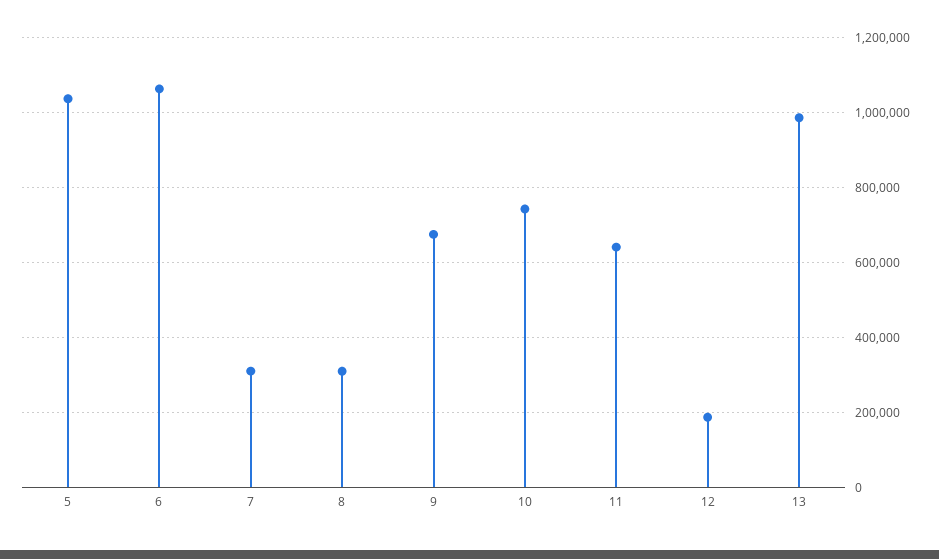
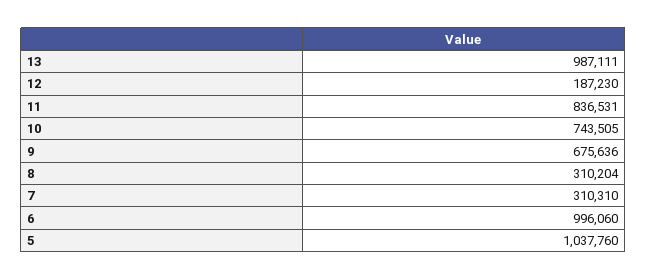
6: 1060000 -> 996060
11: 640000 -> 836531

